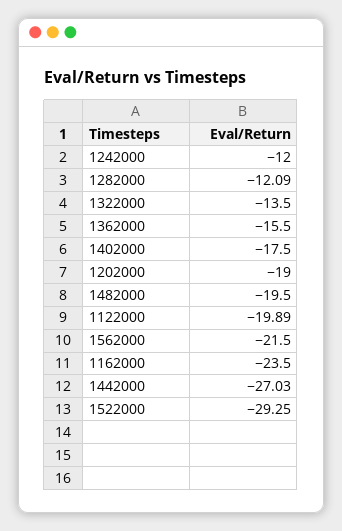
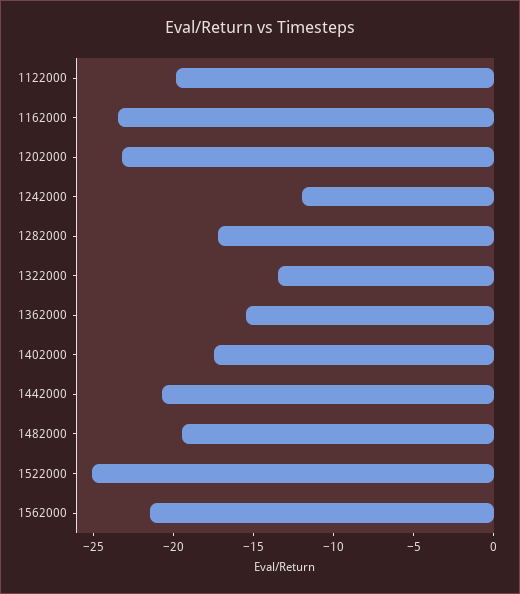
1282000: -12.09 -> -17
1202000: -19 -> -23
1442000: -27.03 -> -21
1522000: -29.25 -> -25

